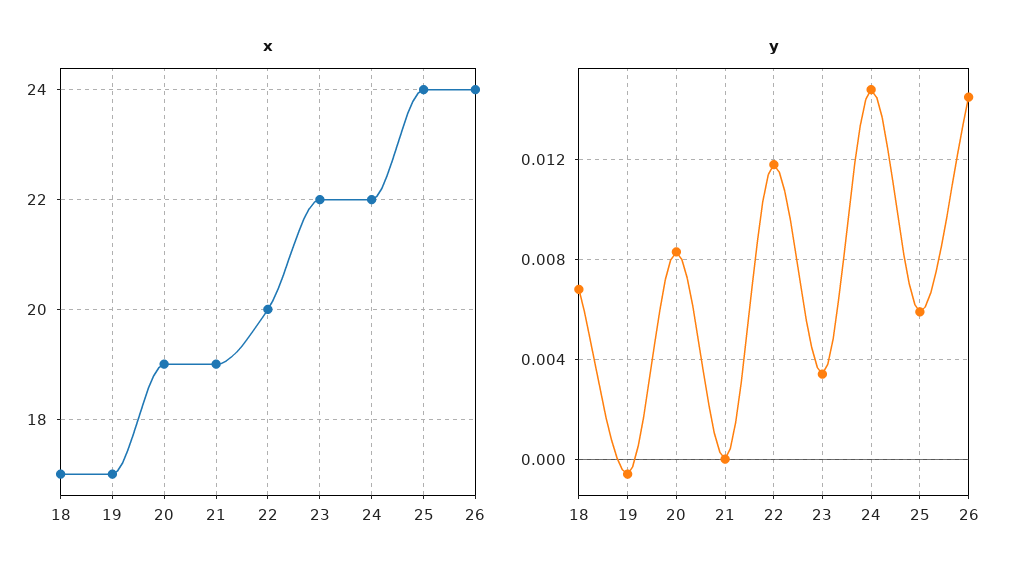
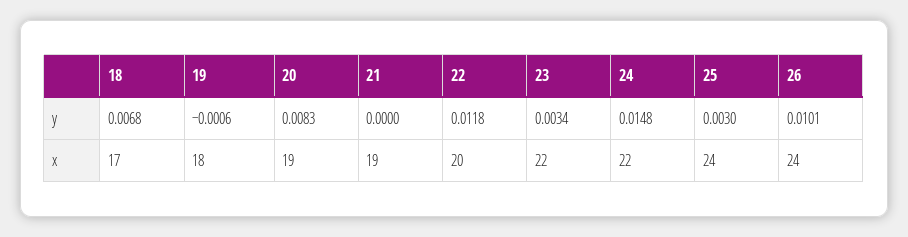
x, 19: 17 -> 18
y, 25: 0.006 -> 0.003
y, 26: 0.0145 -> 0.0101

